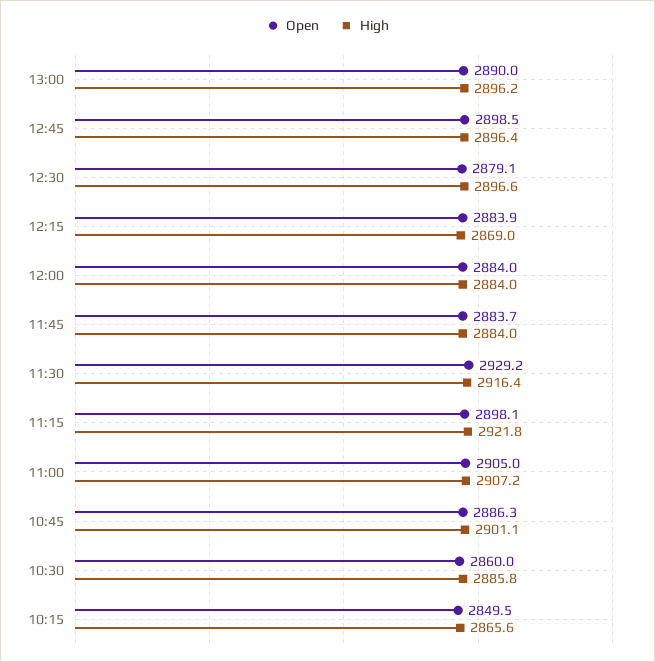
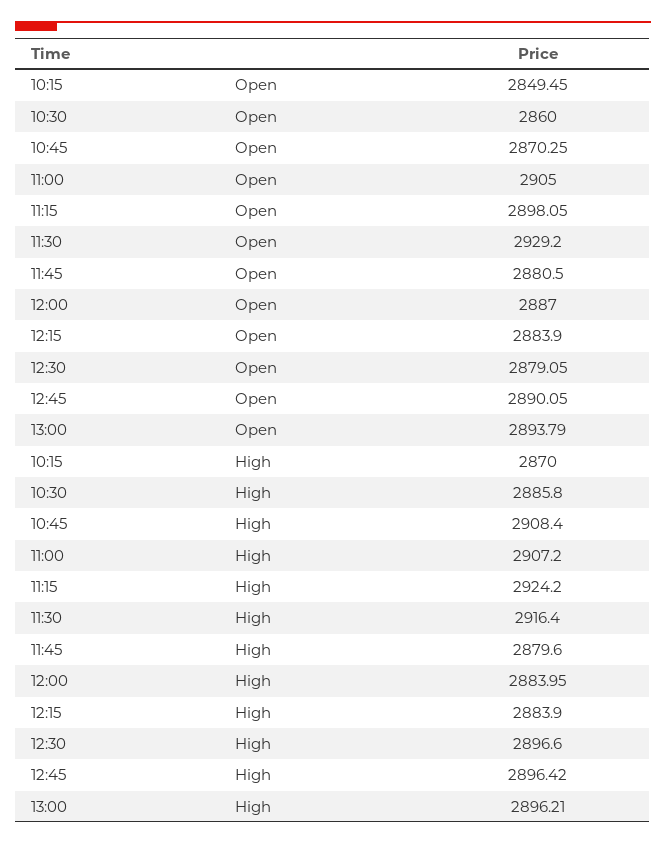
Open, 13:00: 2890 -> 2893.79
Open, 12:45: 2898.5 -> 2890.05
High, 12:15: 2869 -> 2883.9
Open, 12:00: 2884 -> 2887
Open, 11:45: 2883.7 -> 2880.5
High, 11:45: 2884 -> 2879.6
High, 11:15: 2921.8 -> 2924.2
Open, 10:45: 2886.3 -> 2870.25
High, 10:45: 2901.1 -> 2908.4
High, 10:15: 2865.6 -> 2870

